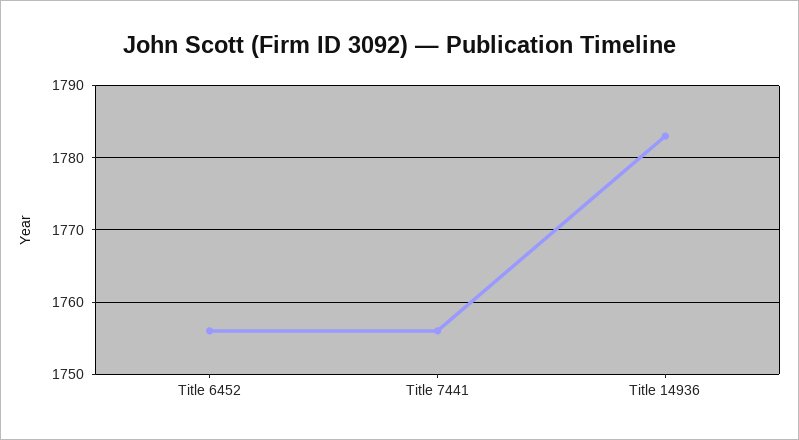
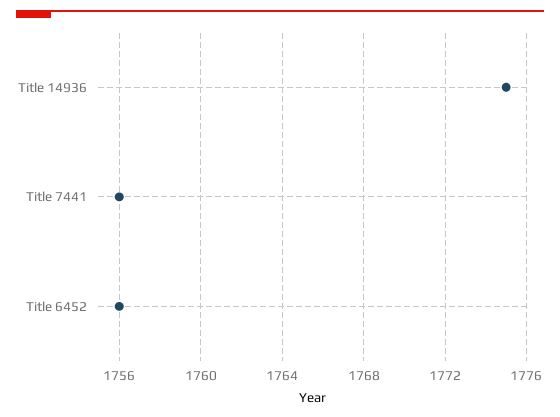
Title 14936: 1783 -> 1775

